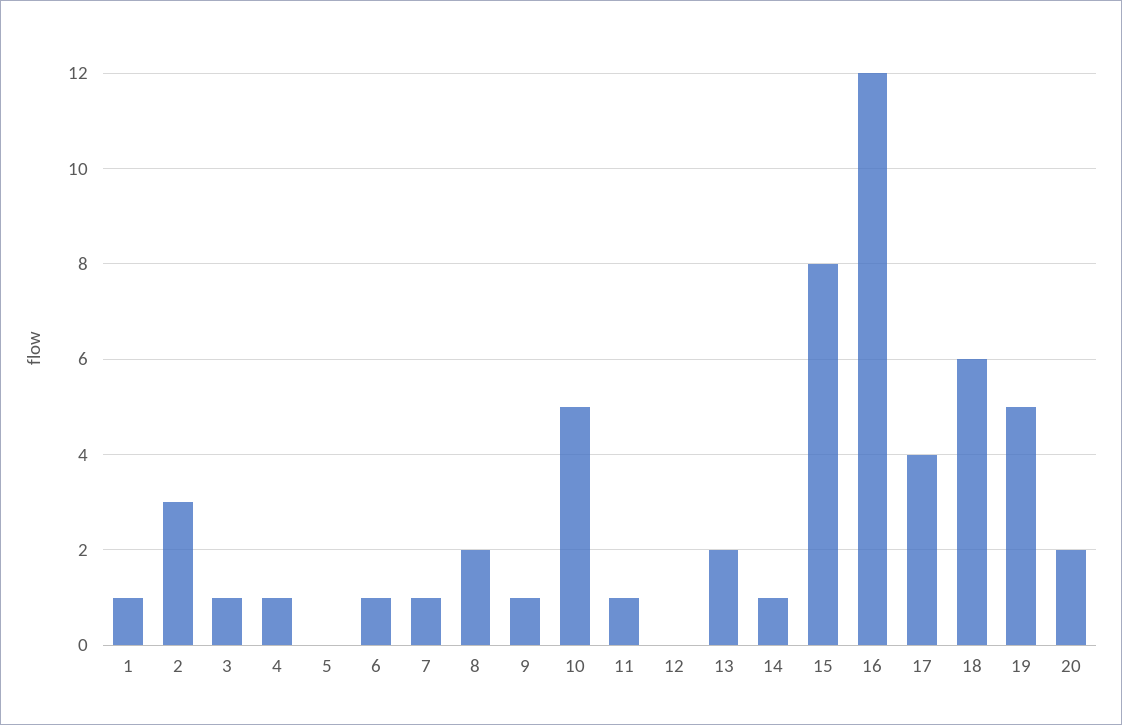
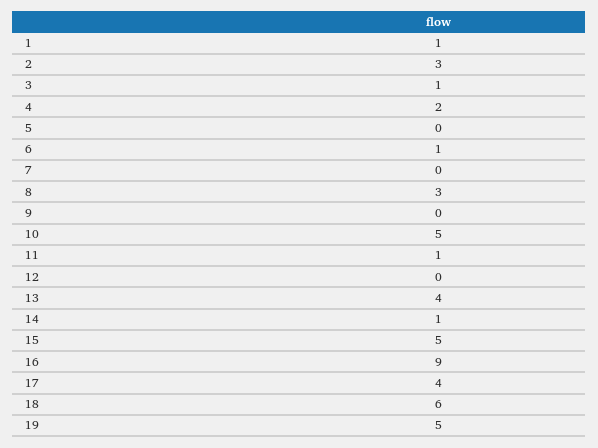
4: 1 -> 2
7: 1 -> 0
8: 2 -> 3
9: 1 -> 0
13: 2 -> 4
15: 8 -> 5
16: 12 -> 9
20: 2 -> none

